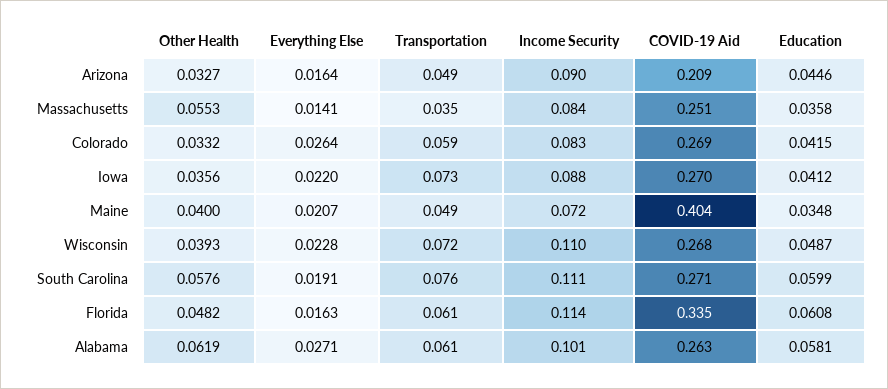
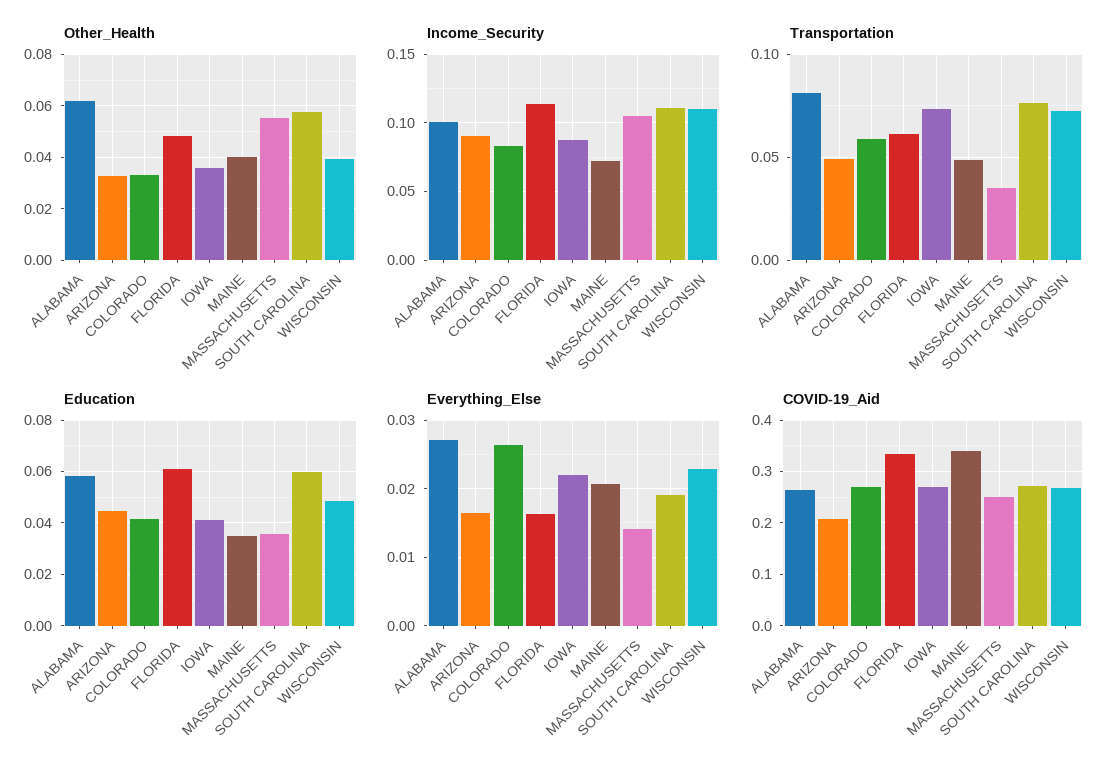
Income Security, Massachusetts: 0.084 -> 0.105
COVID-19 Aid, Maine: 0.404 -> 0.34
Transportation, Alabama: 0.061 -> 0.08

